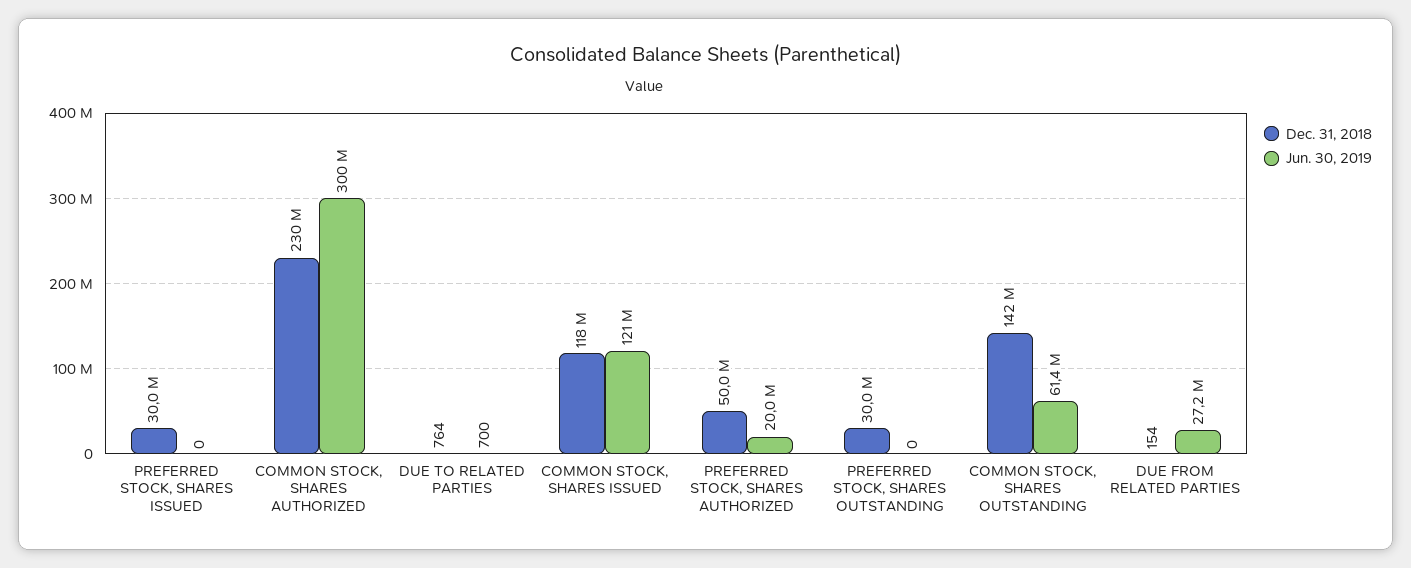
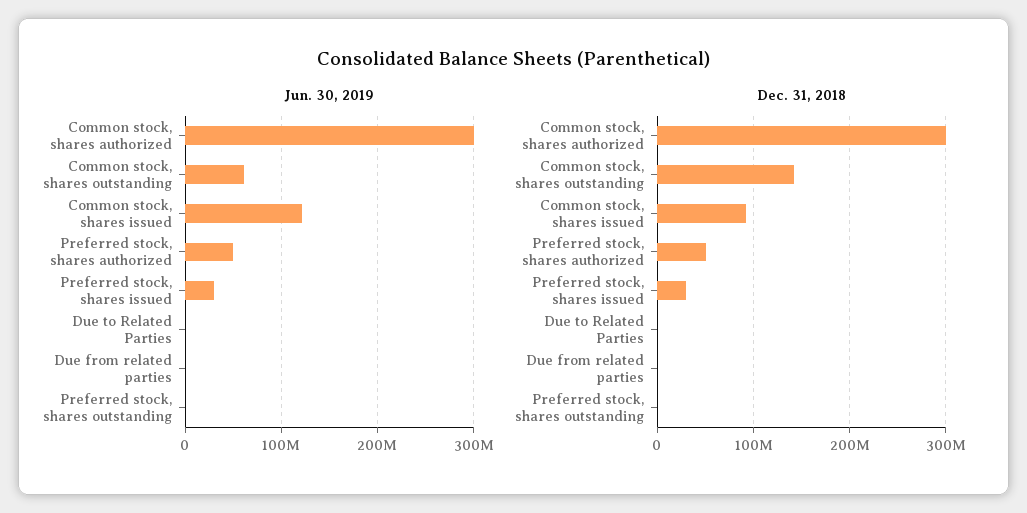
Jun. 30, 2019, PREFERRED STOCK, SHARES ISSUED: 0 -> 30000000
Dec. 31, 2018, COMMON STOCK, SHARES AUTHORIZED: 230000000 -> 300000000
Dec. 31, 2018, COMMON STOCK, SHARES ISSUED: 118000000 -> 90000000
Jun. 30, 2019, PREFERRED STOCK, SHARES AUTHORIZED: 20000000 -> 50000000
Dec. 31, 2018, PREFERRED STOCK, SHARES OUTSTANDING: 30000000 -> 0
Jun. 30, 2019, DUE FROM RELATED PARTIES: 27200000 -> 0

